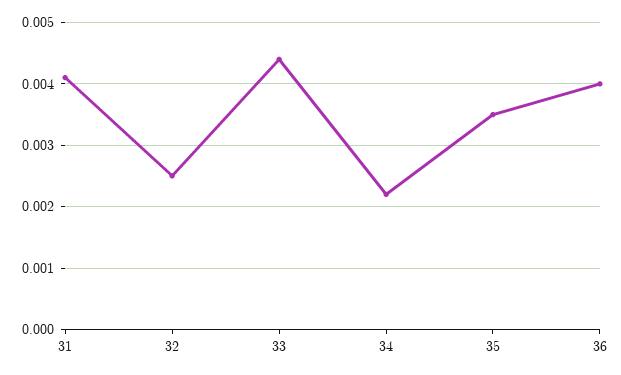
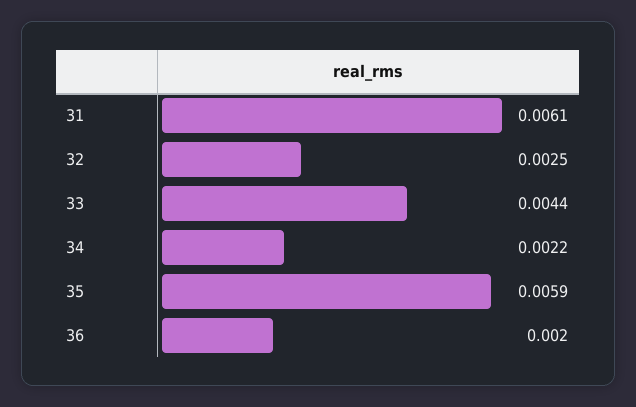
31: 0.0041 -> 0.0061
35: 0.0035 -> 0.0059
36: 0.004 -> 0.002

